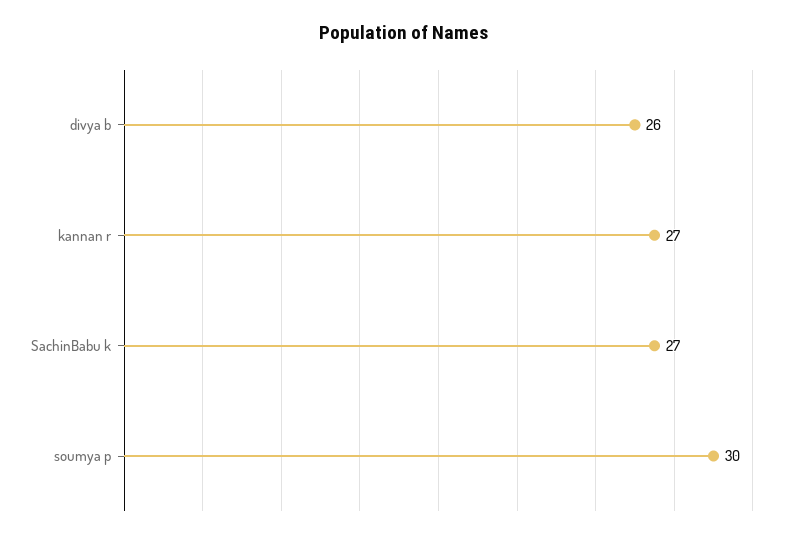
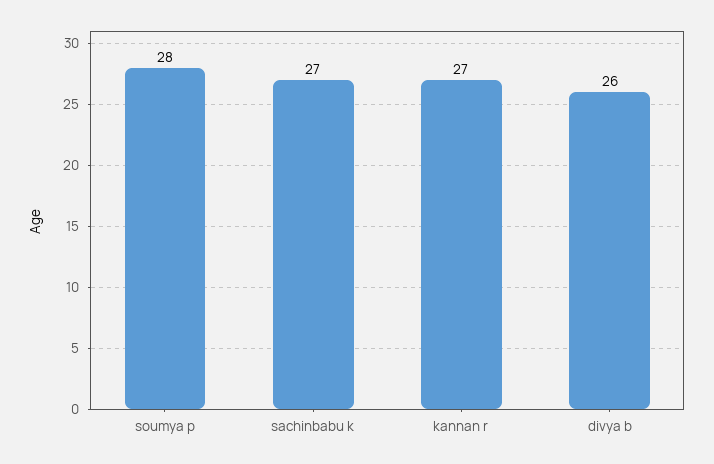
soumya p: 30 -> 28

